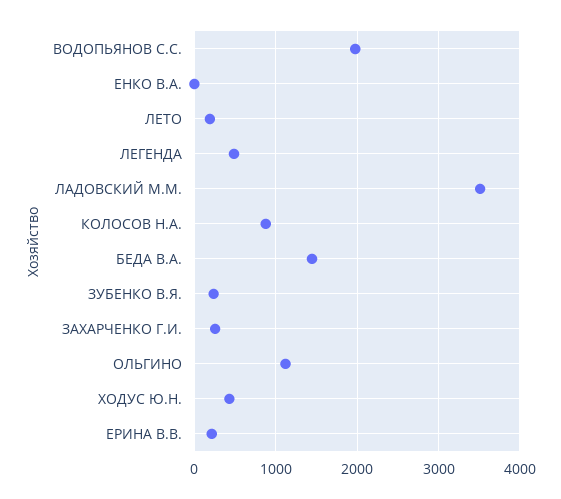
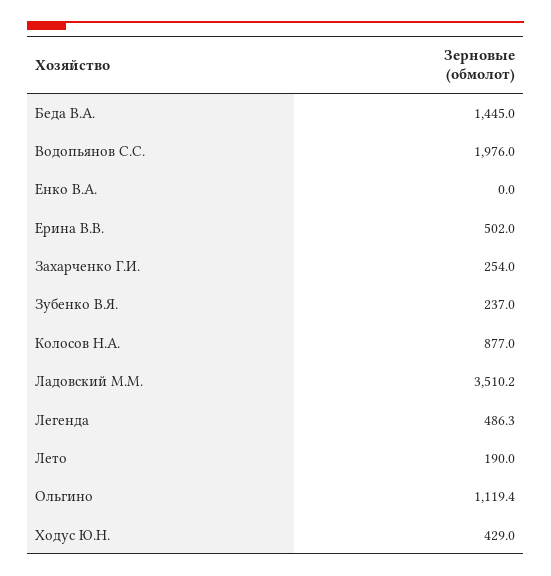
ЕРИНА В.В.: 200 -> 502

